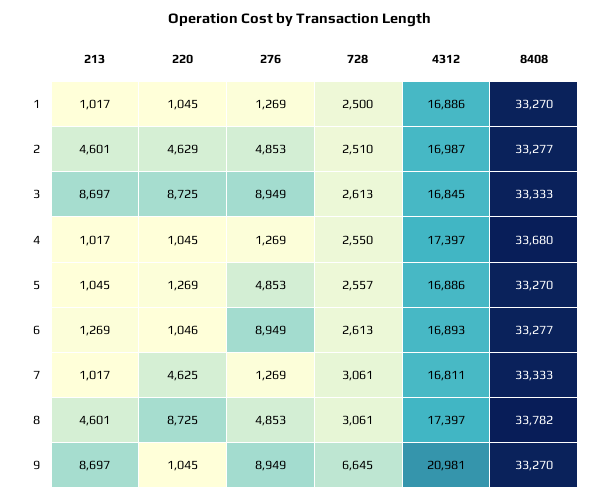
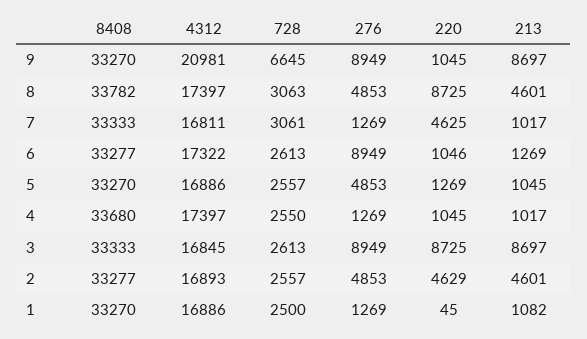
213, 1: 1017 -> 1082
220, 1: 1045 -> 45
728, 2: 2510 -> 2557
4312, 2: 16987 -> 16893
4312, 6: 16893 -> 17322
728, 8: 3061 -> 3063

